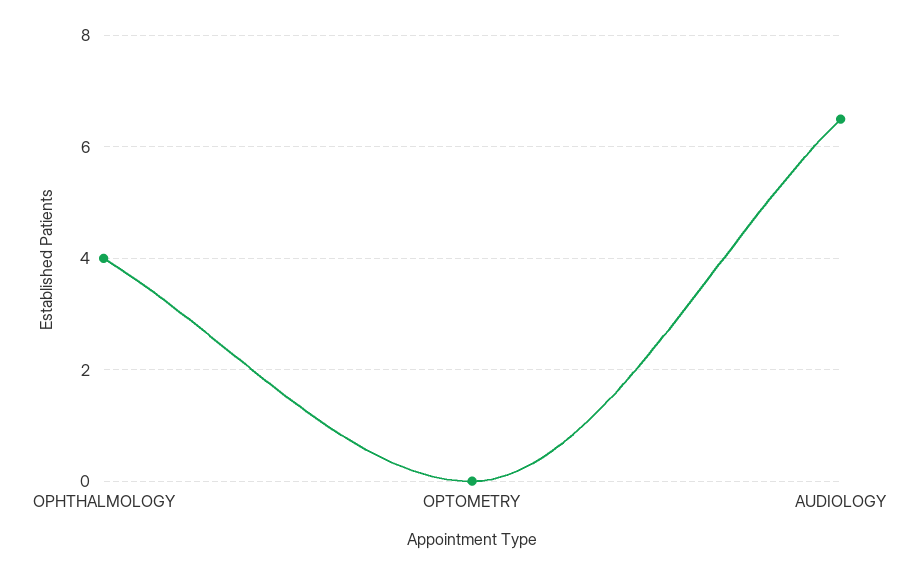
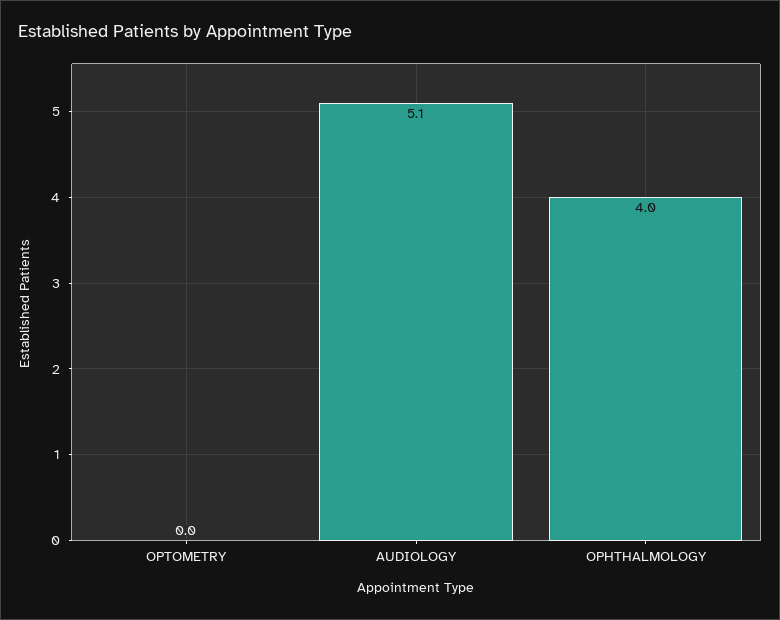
AUDIOLOGY: 6.5 -> 5.1

